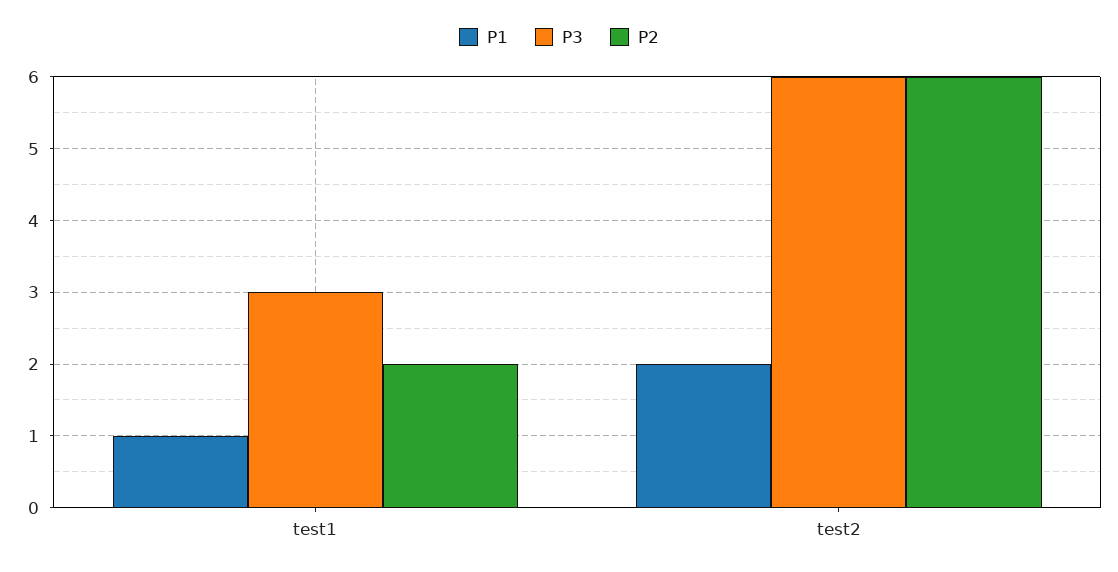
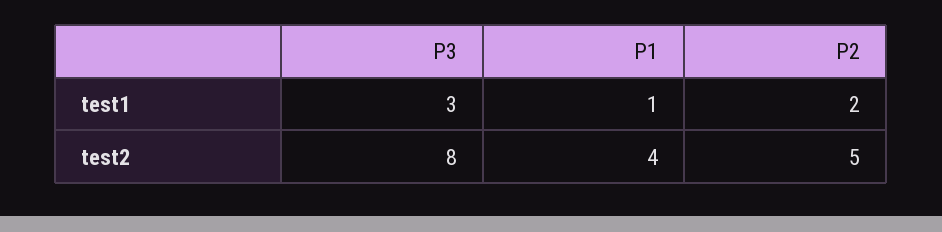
P1, test2: 2 -> 4
P3, test2: 6 -> 8
P2, test2: 6 -> 5

